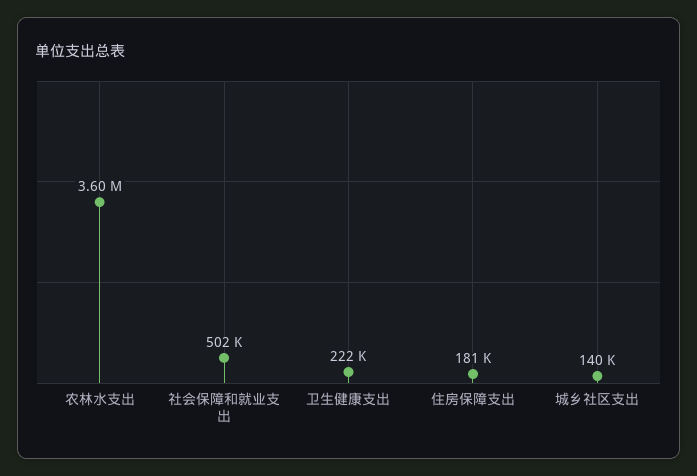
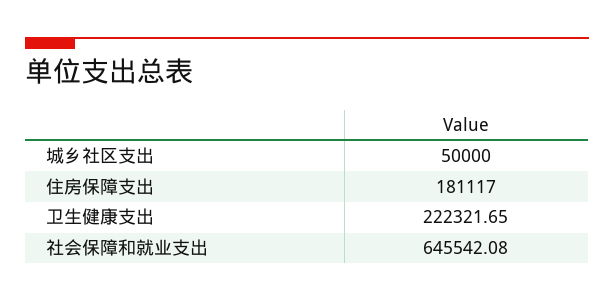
农林水支出: 3600000 -> none
社会保障和就业支出: 502000 -> 645542.08
城乡社区支出: 140000 -> 50000

